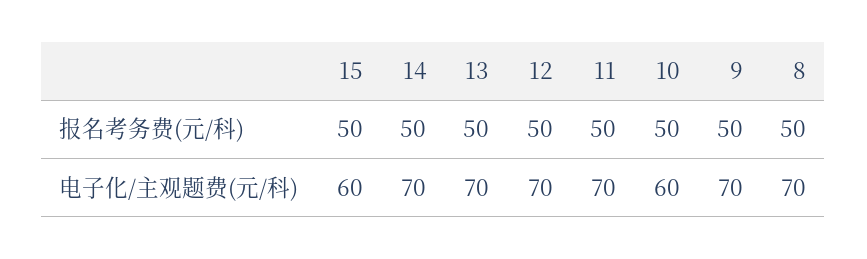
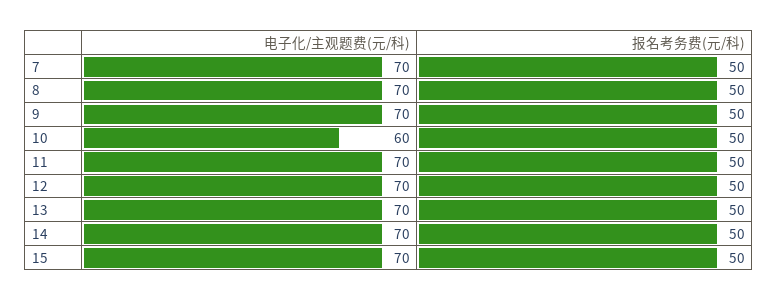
15, 电子化/主观题费(元/科): 60 -> 70
7, 电子化/主观题费(元/科): none -> 70
7, 报名考务费(元/科): none -> 50

